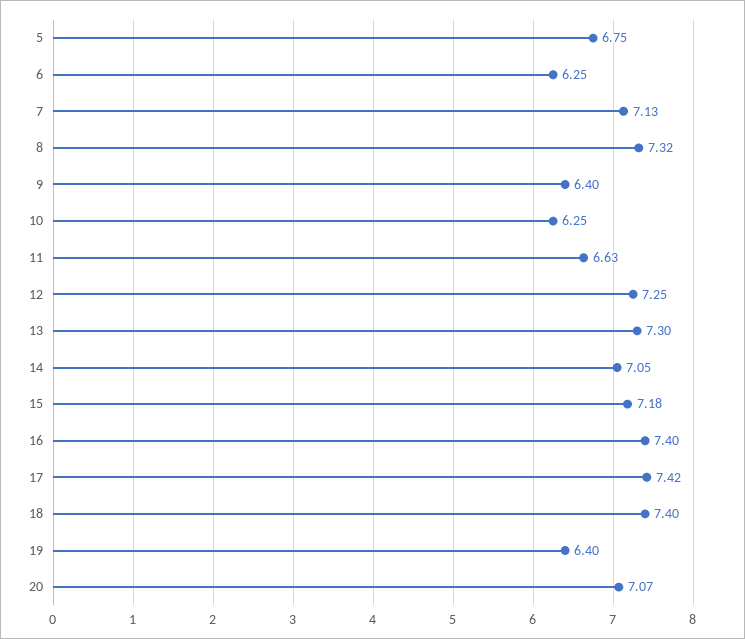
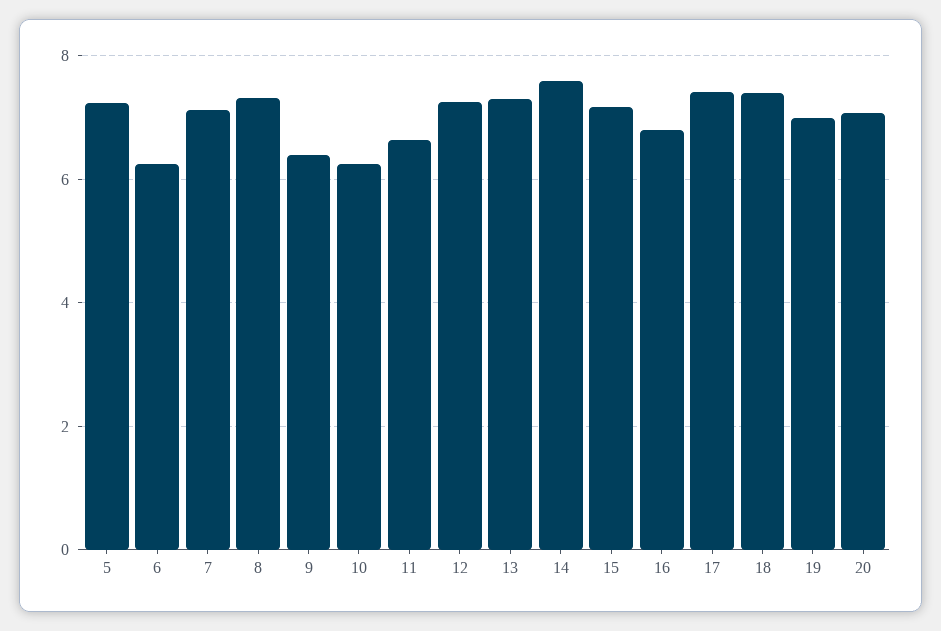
5: 6.75 -> 7.2
14: 7.05 -> 7.6
16: 7.4 -> 6.8
19: 6.4 -> 7

